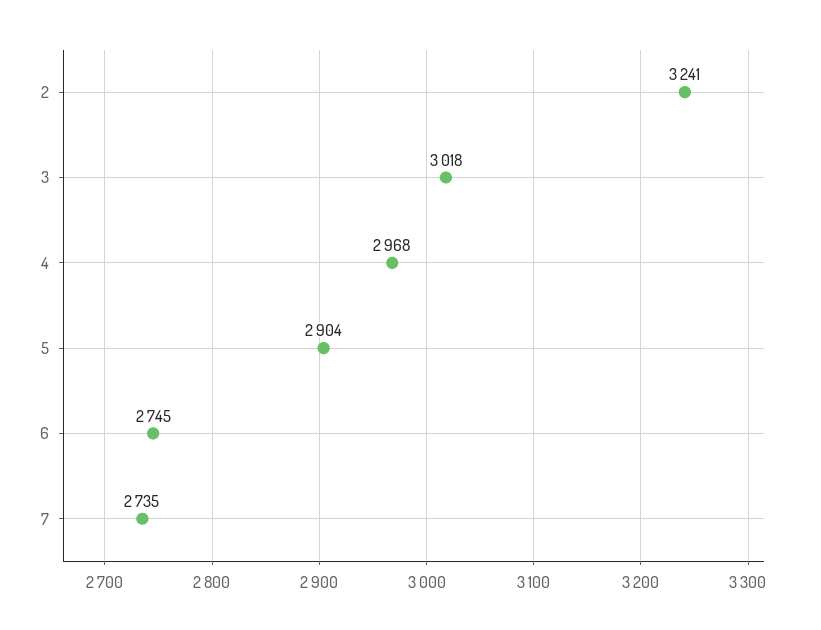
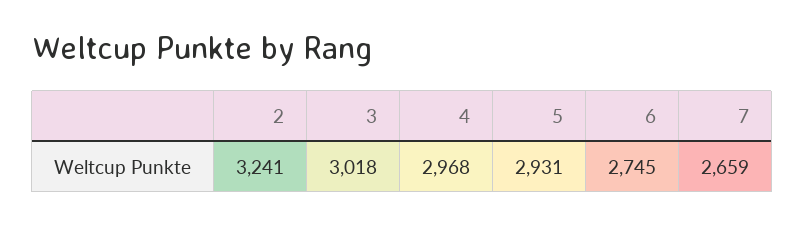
5: 2904 -> 2931
7: 2735 -> 2659

